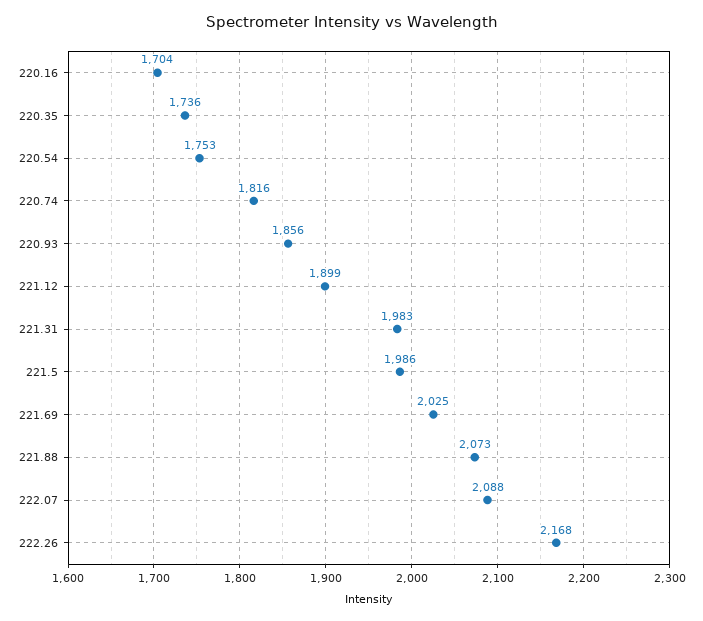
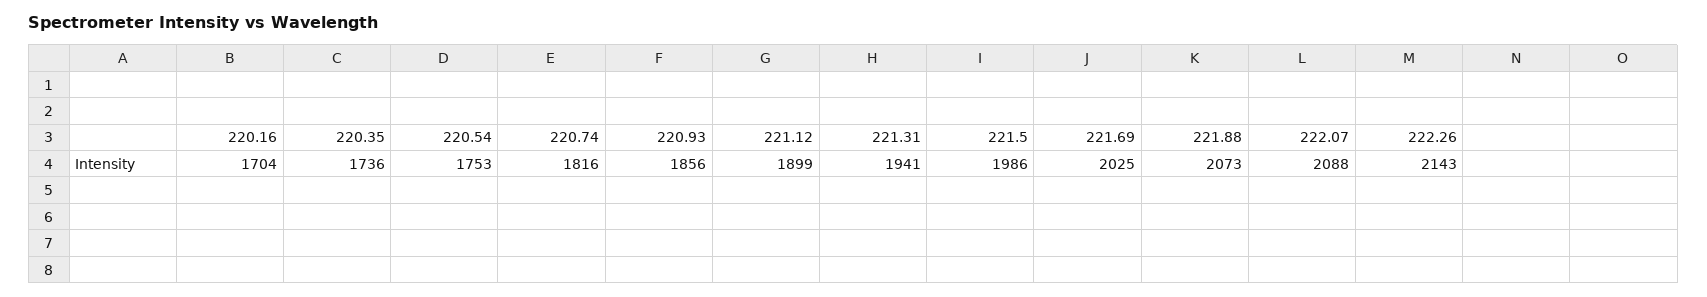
221.31: 1983 -> 1941
222.26: 2168 -> 2143

